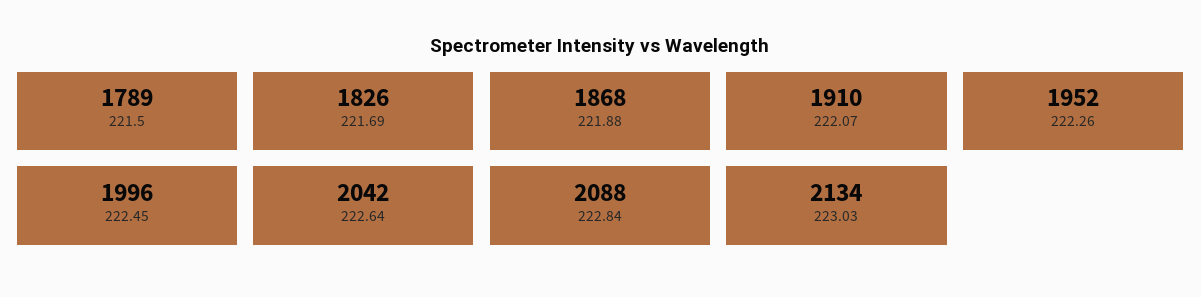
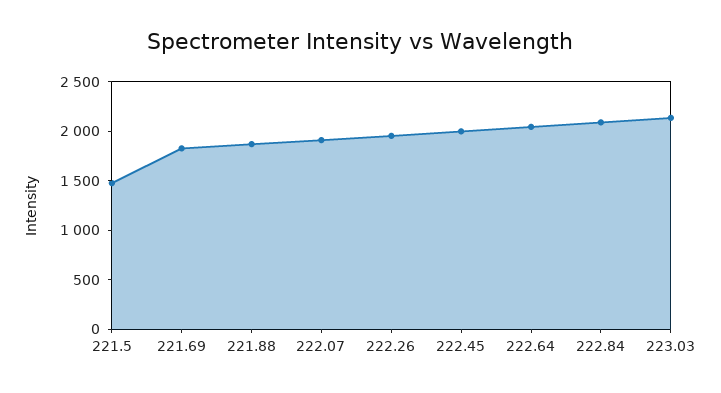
221.5: 1789 -> 1500

